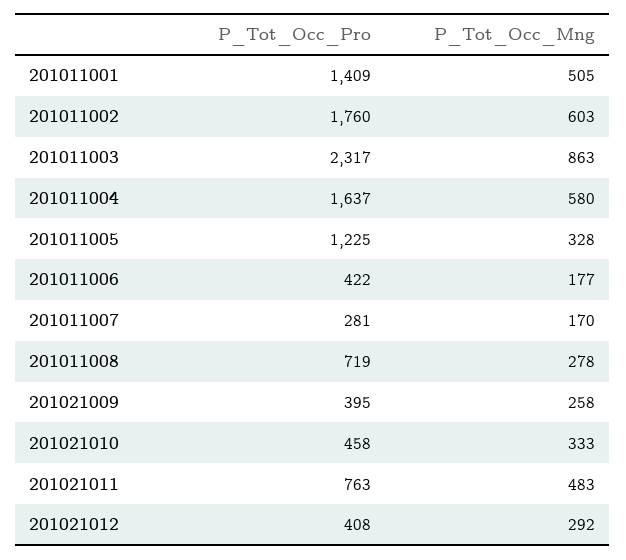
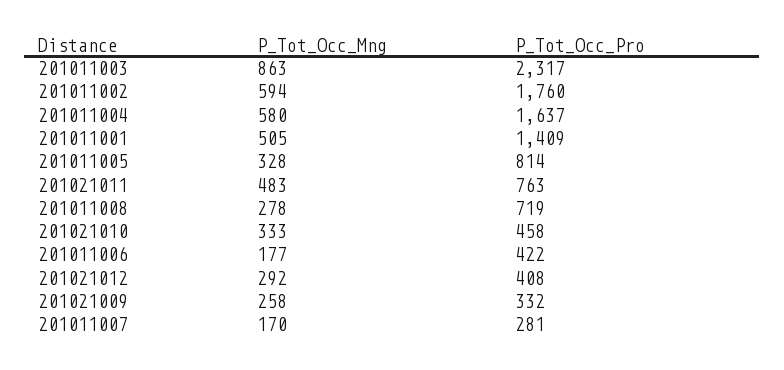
P_Tot_Occ_Mng, 201011002: 603 -> 594
P_Tot_Occ_Pro, 201011005: 1225 -> 814
P_Tot_Occ_Pro, 201021009: 395 -> 332

